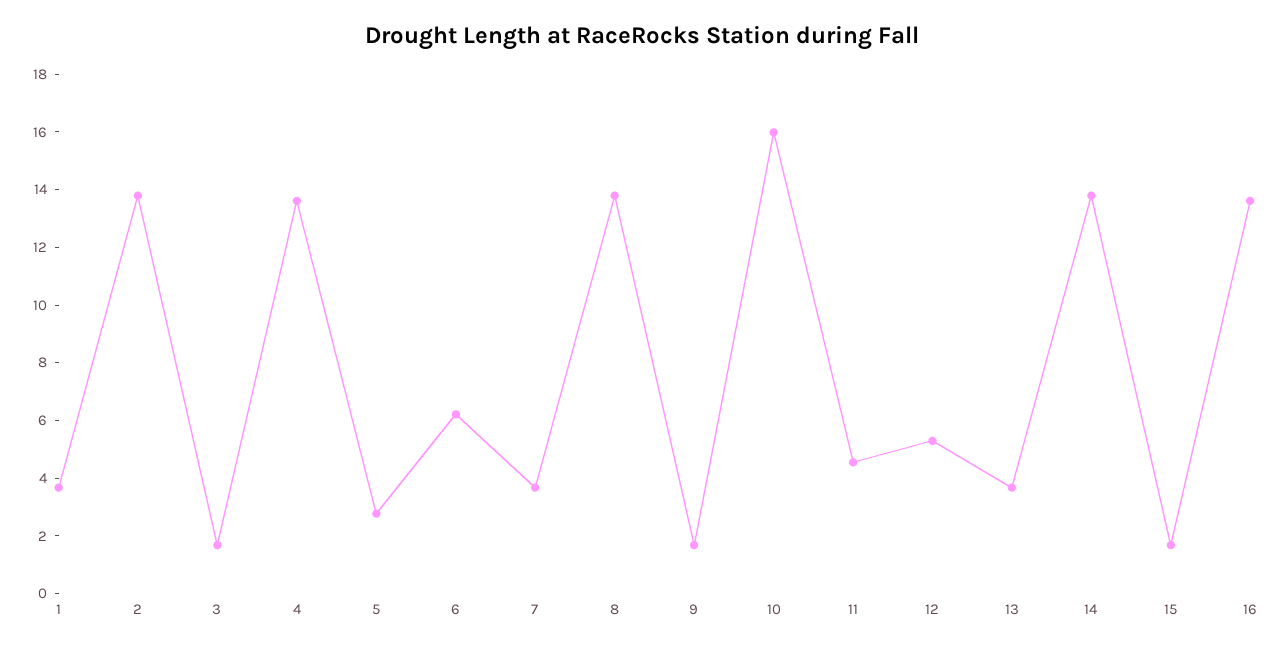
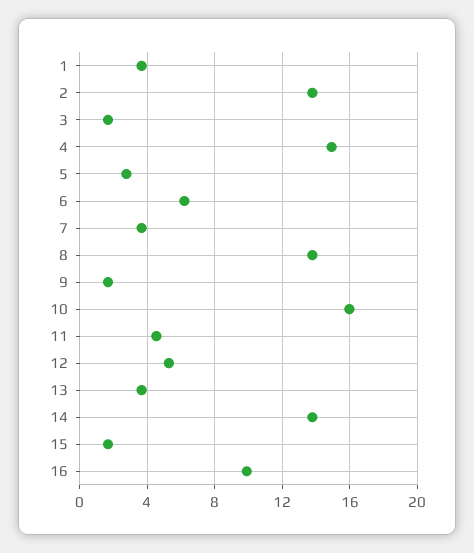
4: 13.5 -> 15
16: 13.5 -> 10

